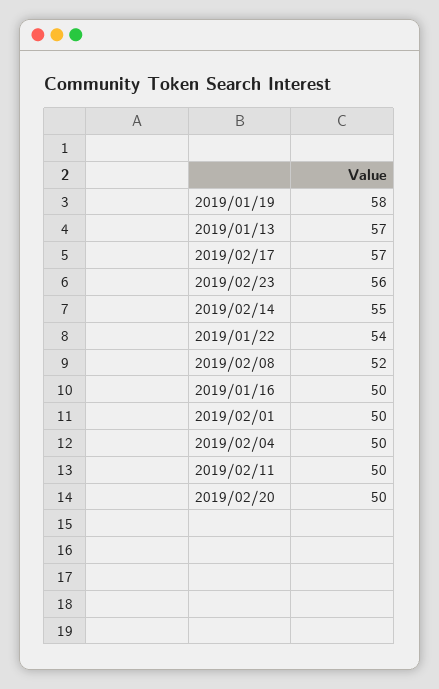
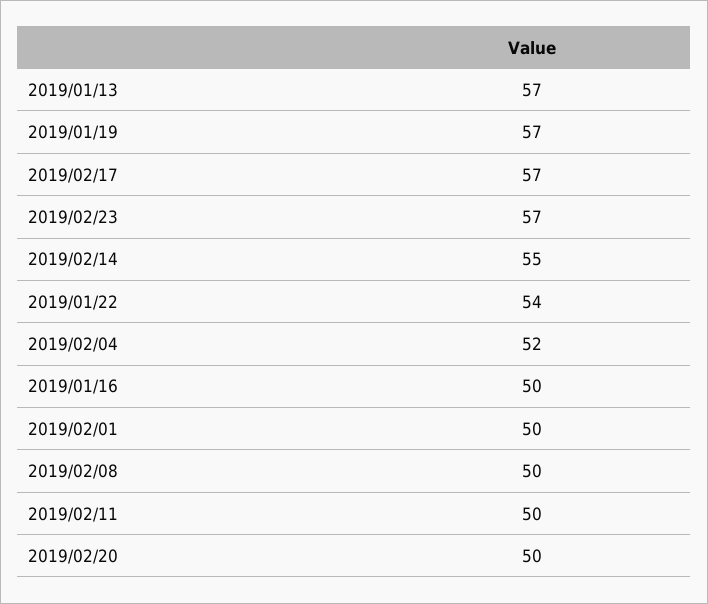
2019/01/19: 58 -> 57
2019/02/23: 56 -> 57
2019/02/08: 52 -> 50
2019/02/04: 50 -> 52

